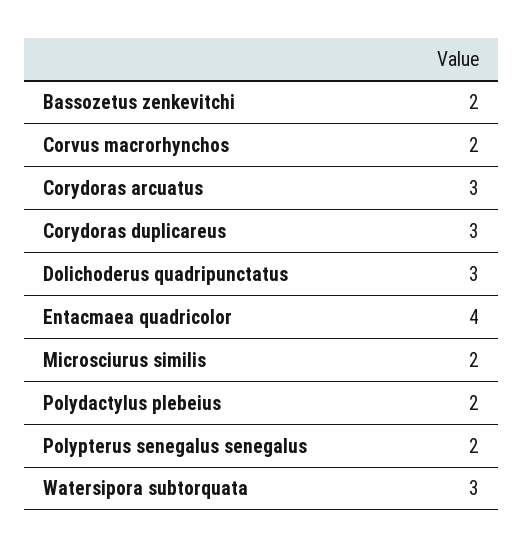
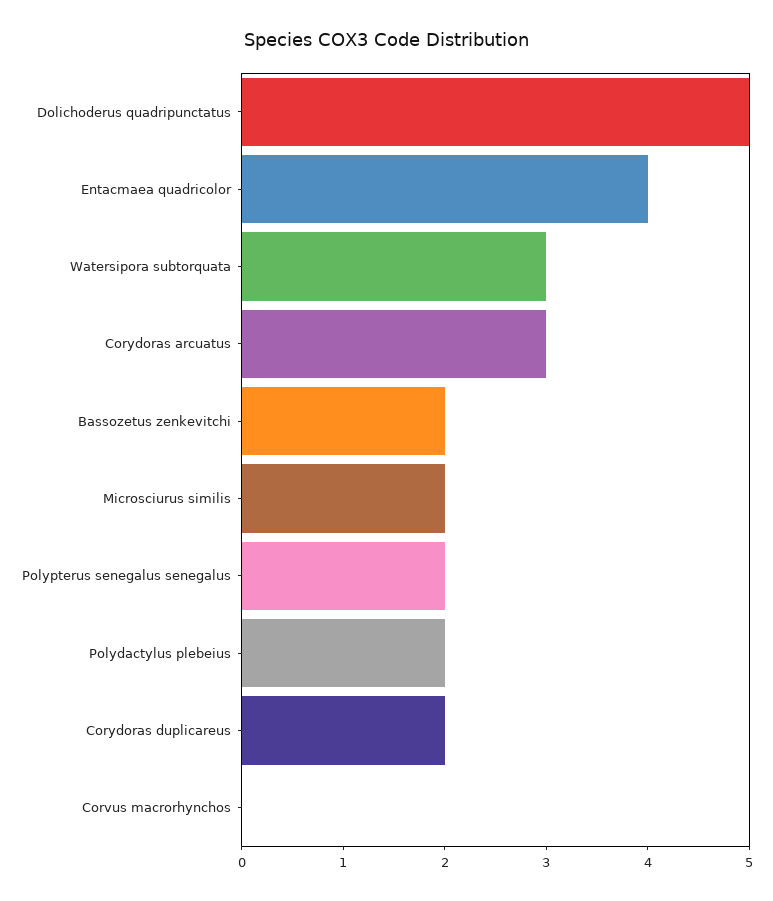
Corvus macrorhynchos: 2 -> 0
Corydoras duplicareus: 3 -> 2
Dolichoderus quadripunctatus: 3 -> 5

